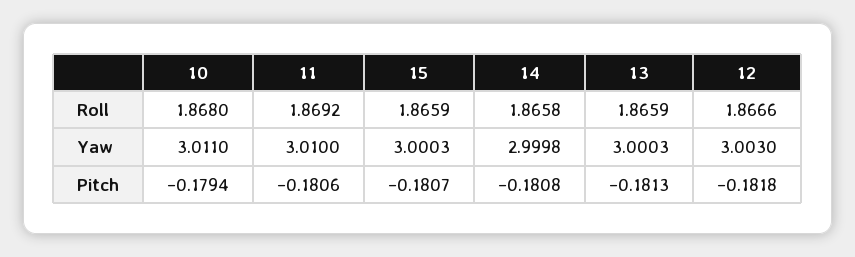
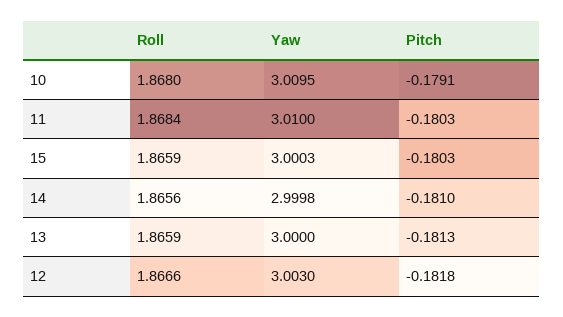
11, Roll: 1.8692 -> 1.8684
14, Roll: 1.8658 -> 1.8656
10, Yaw: 3.011 -> 3.0095
13, Yaw: 3.0003 -> 3
10, Pitch: -0.1794 -> -0.1791
11, Pitch: -0.1806 -> -0.1803
15, Pitch: -0.1807 -> -0.1803
14, Pitch: -0.1808 -> -0.181

